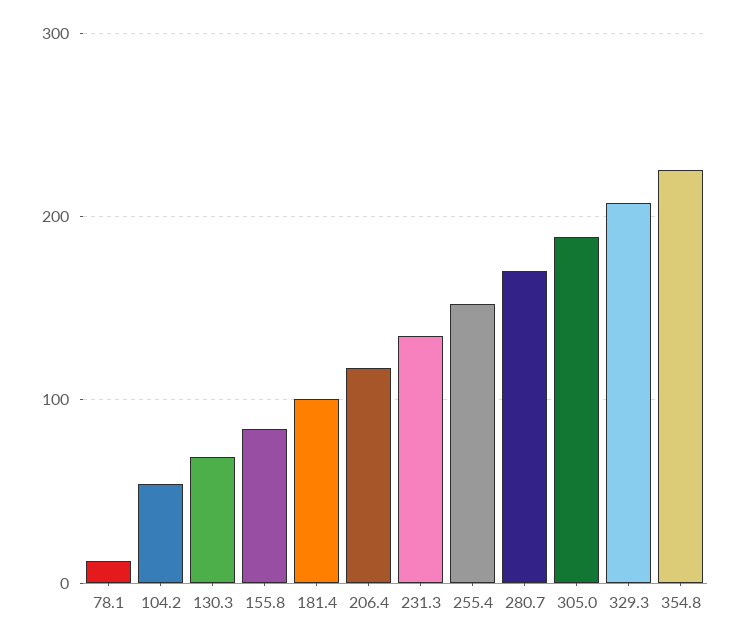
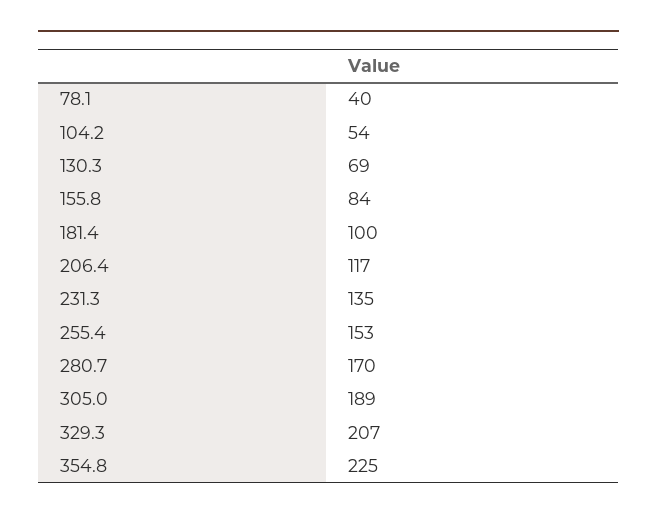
78.1: 10 -> 40

